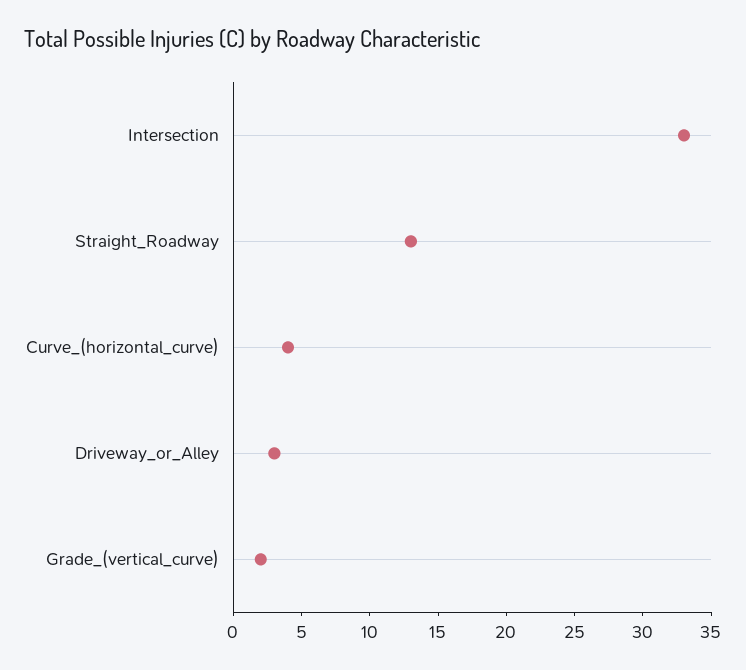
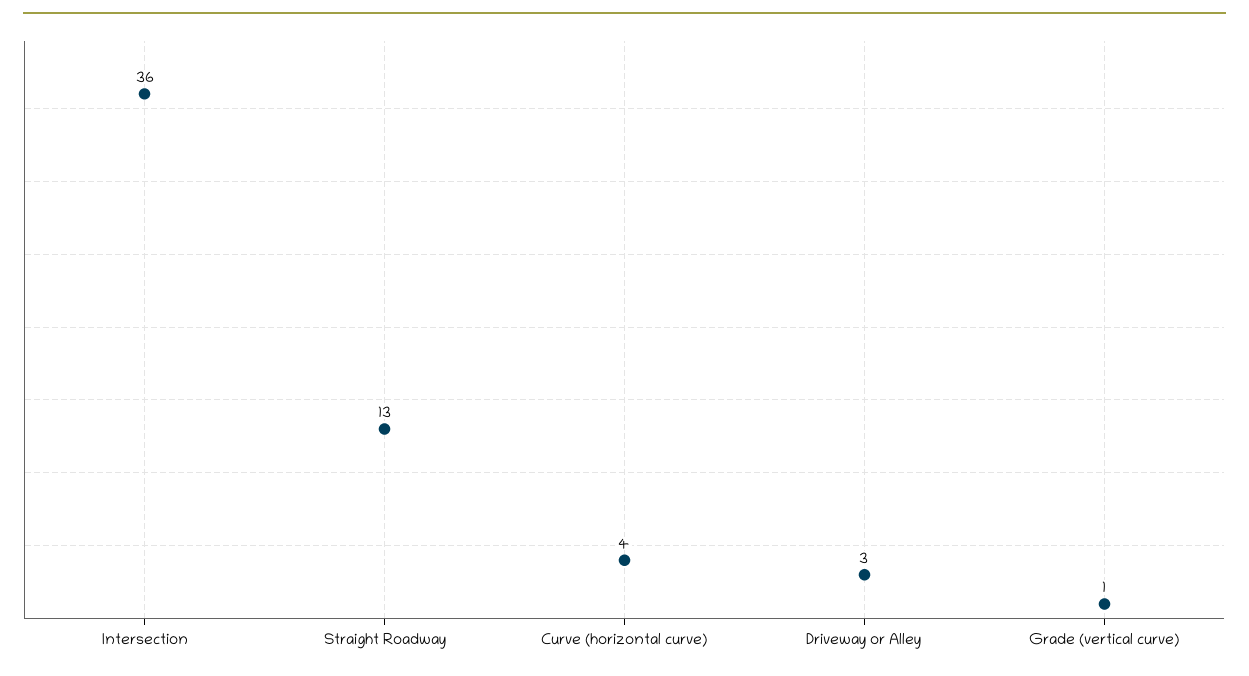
Intersection: 33 -> 36
Grade_(vertical_curve): 2 -> 1

